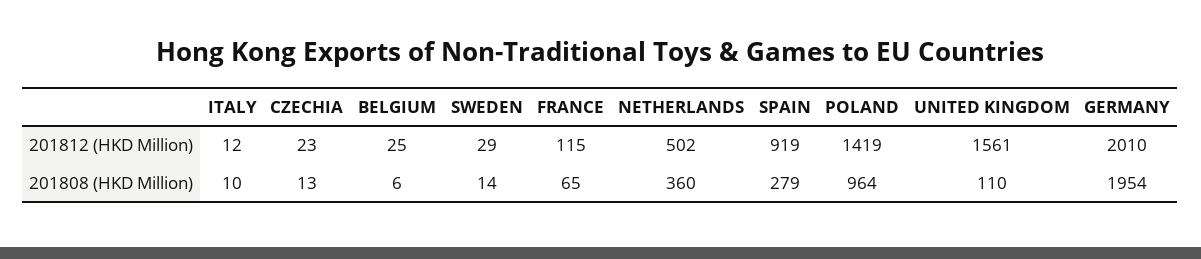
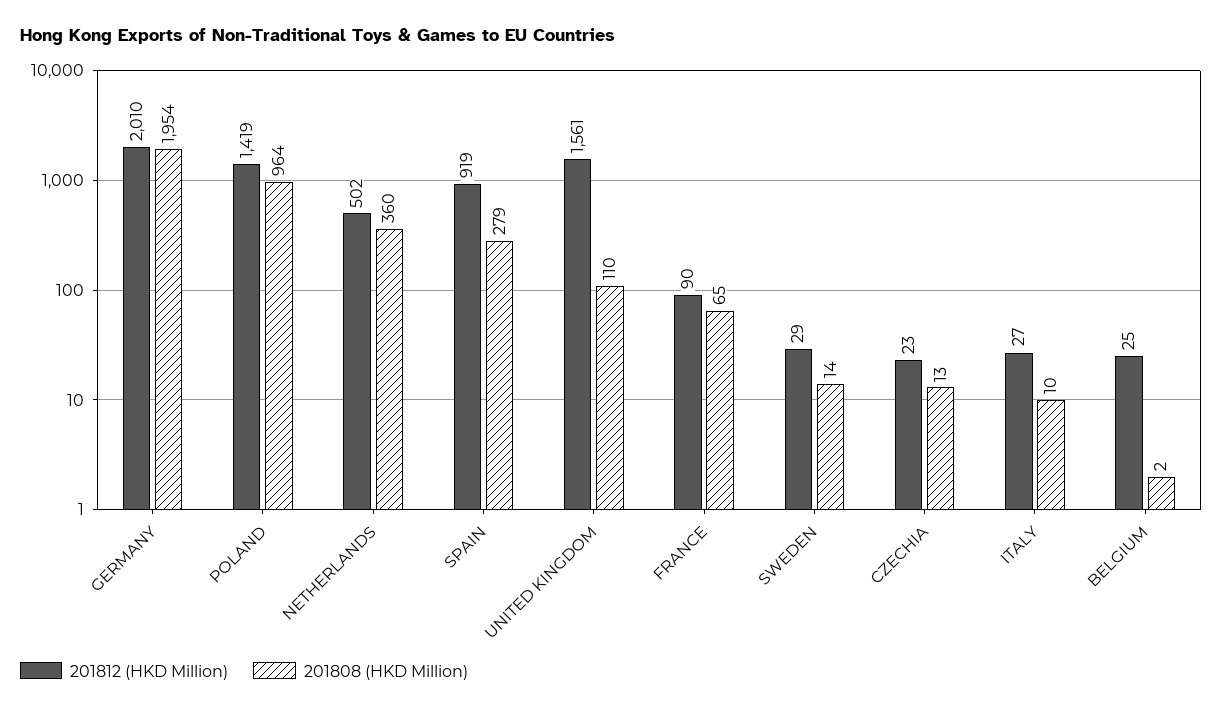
201812 (HKD Million), ITALY: 12 -> 27
201812 (HKD Million), FRANCE: 115 -> 90
201808 (HKD Million), BELGIUM: 6 -> 2

